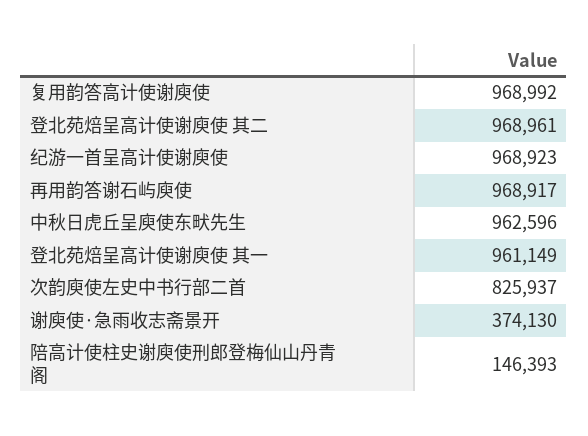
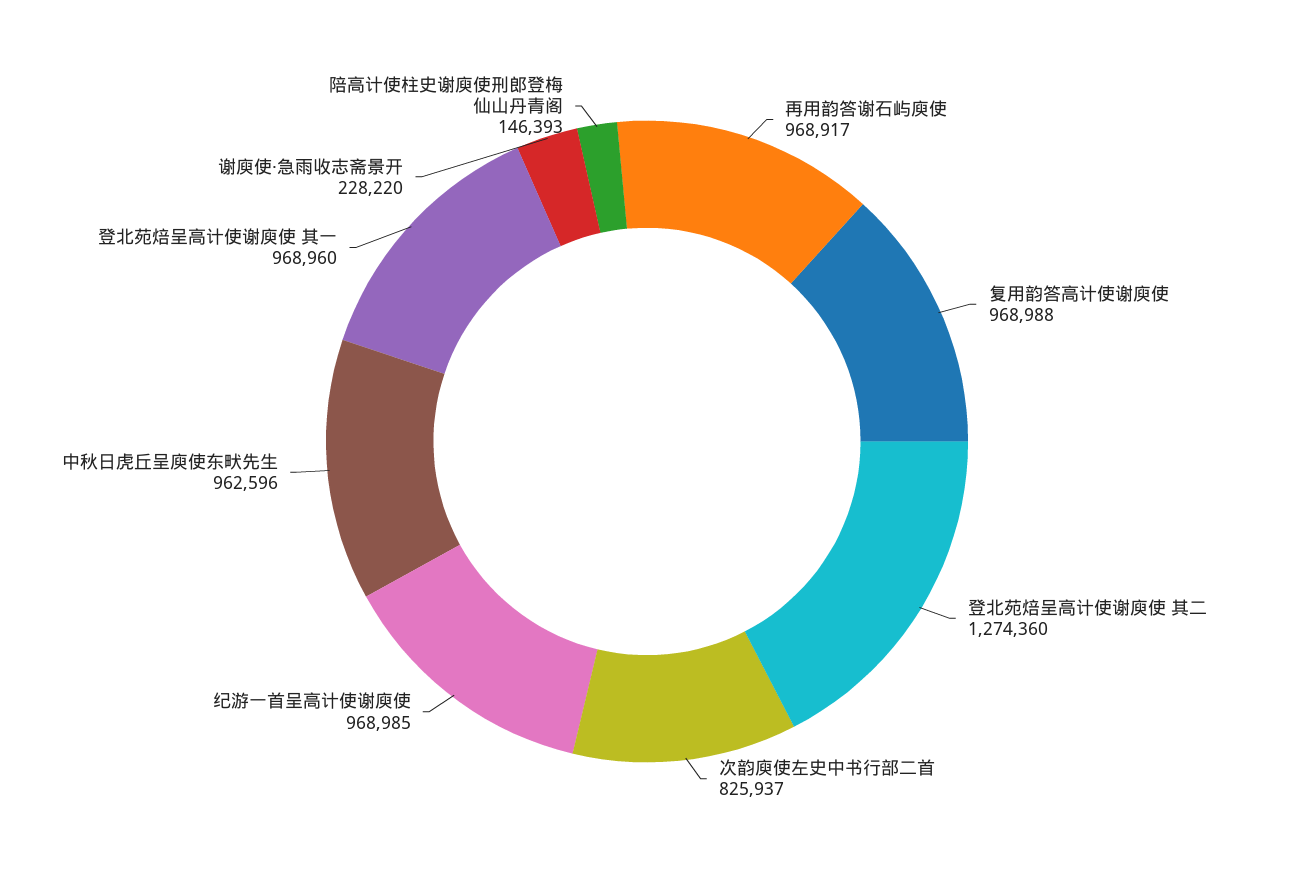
复用韵答高计使谢庾使: 968992 -> 968988
登北苑焙呈高计使谢庾使 其二: 968961 -> 1274360
纪游一首呈高计使谢庾使: 968923 -> 968985
登北苑焙呈高计使谢庾使 其一: 961149 -> 968960
谢庾使·急雨收志斋景开: 374130 -> 228220

